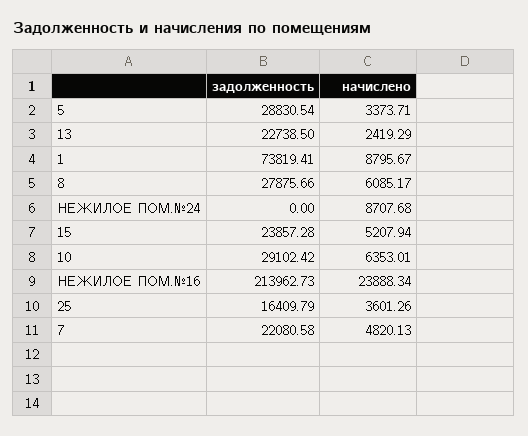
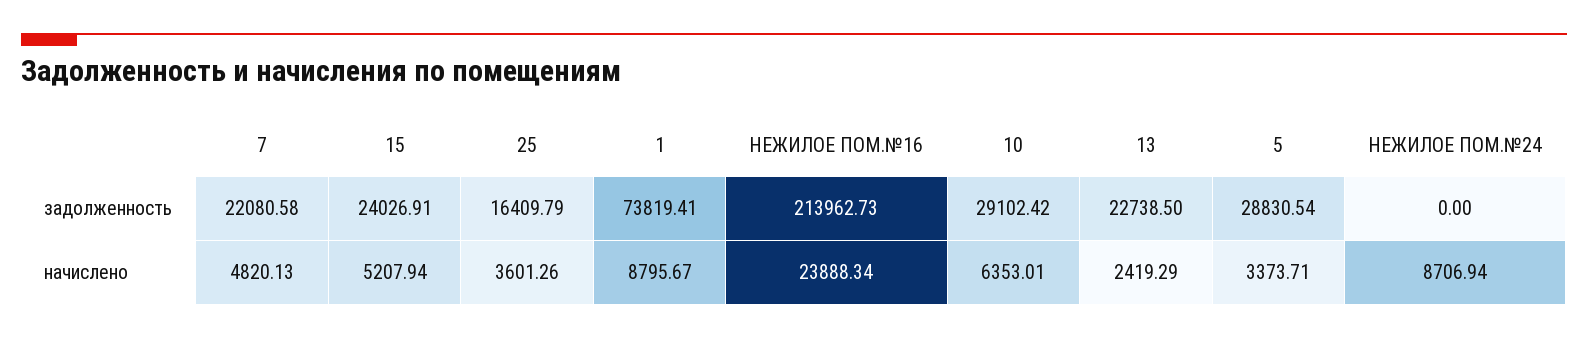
задолженность, 8: 27875.66 -> none
начислено, 8: 6085.17 -> none
начислено, НЕЖИЛОЕ ПОМ.№24: 8707.68 -> 8706.94
задолженность, 15: 23857.28 -> 24026.91

